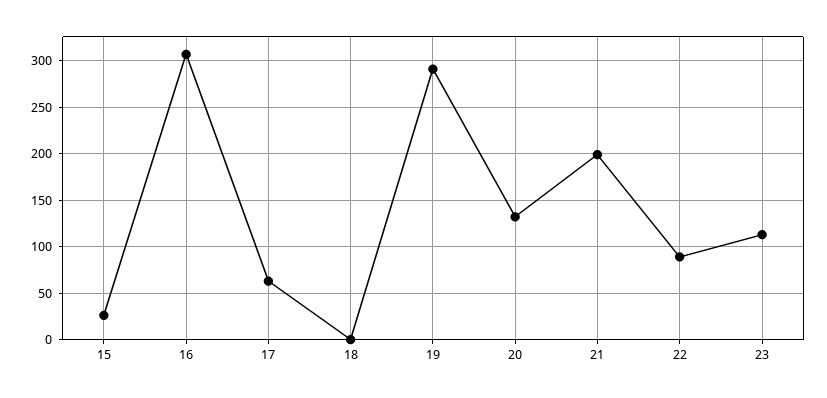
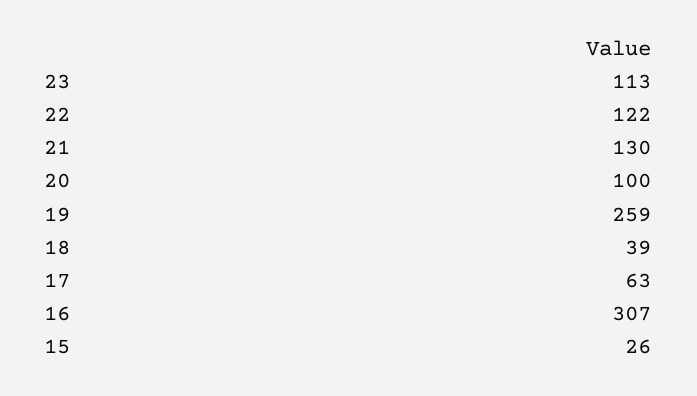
18: 0 -> 39
19: 290 -> 259
20: 130 -> 100
21: 200 -> 130
22: 90 -> 122

